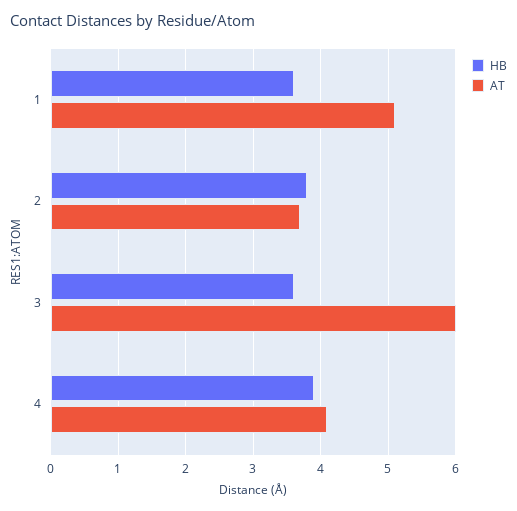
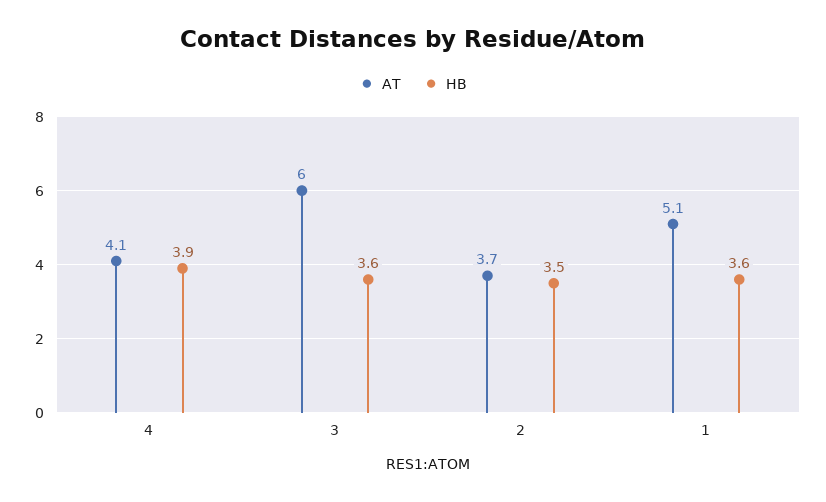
HB, 2: 3.8 -> 3.5

